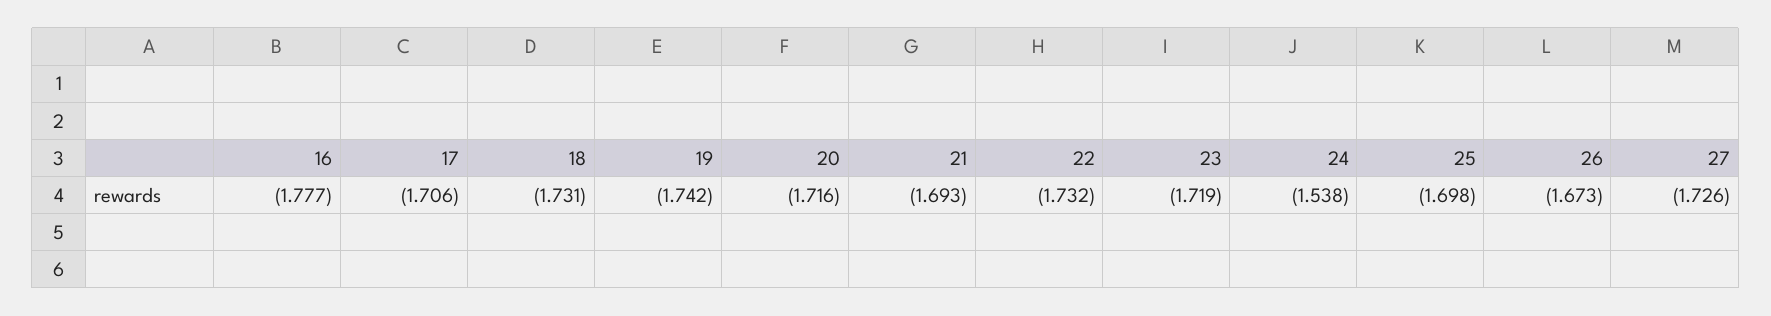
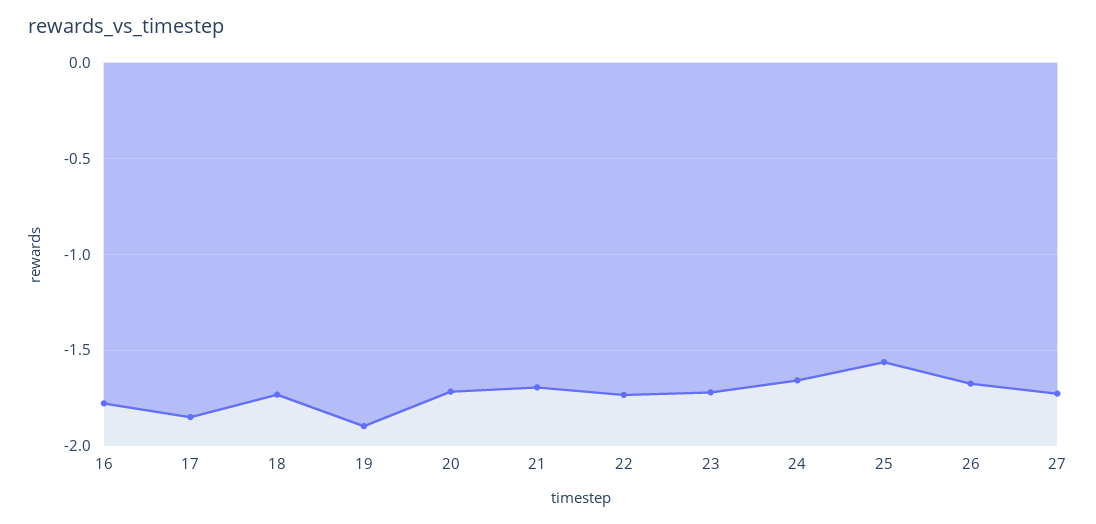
17: -1.706 -> -1.85
19: -1.742 -> -1.9
24: -1.538 -> -1.65
25: -1.698 -> -1.55

